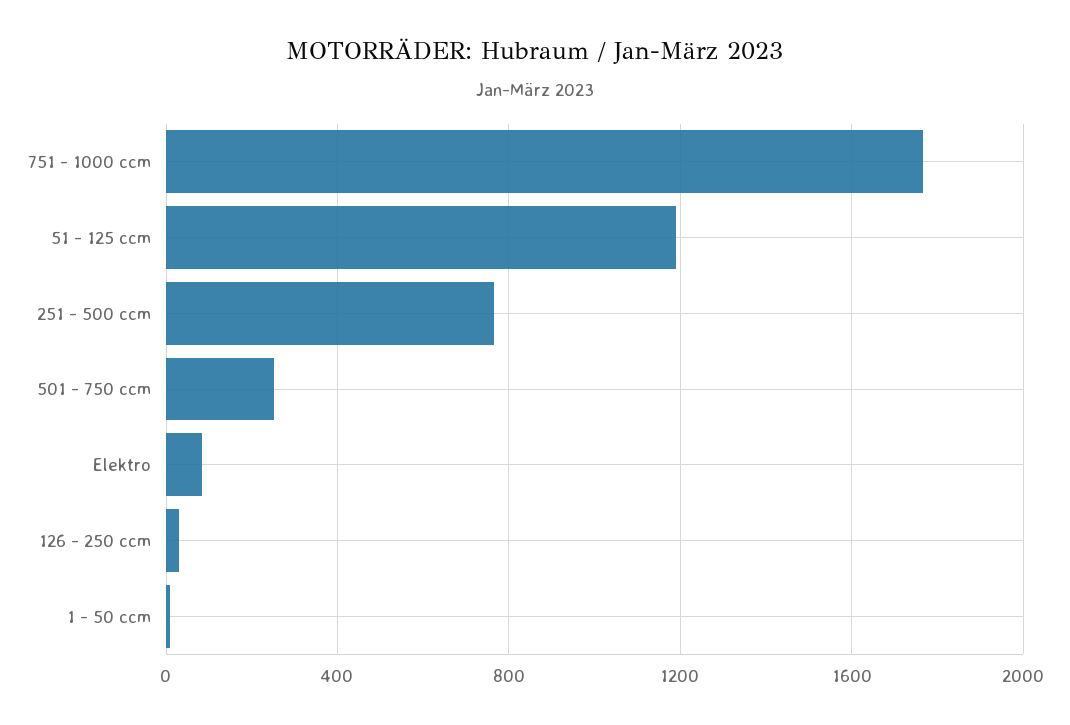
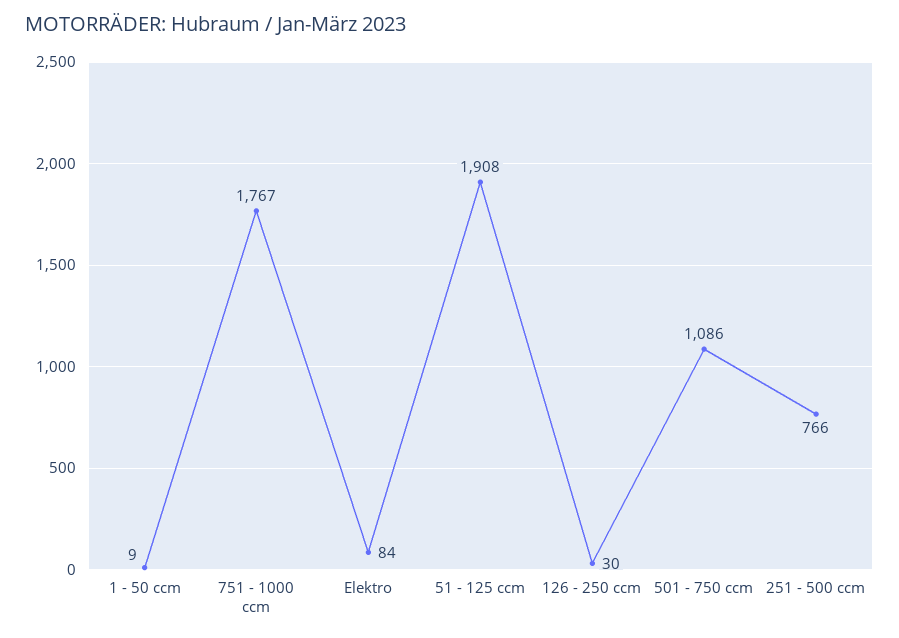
51 - 125 ccm: 1200 -> 1908
501 - 750 ccm: 250 -> 1086

